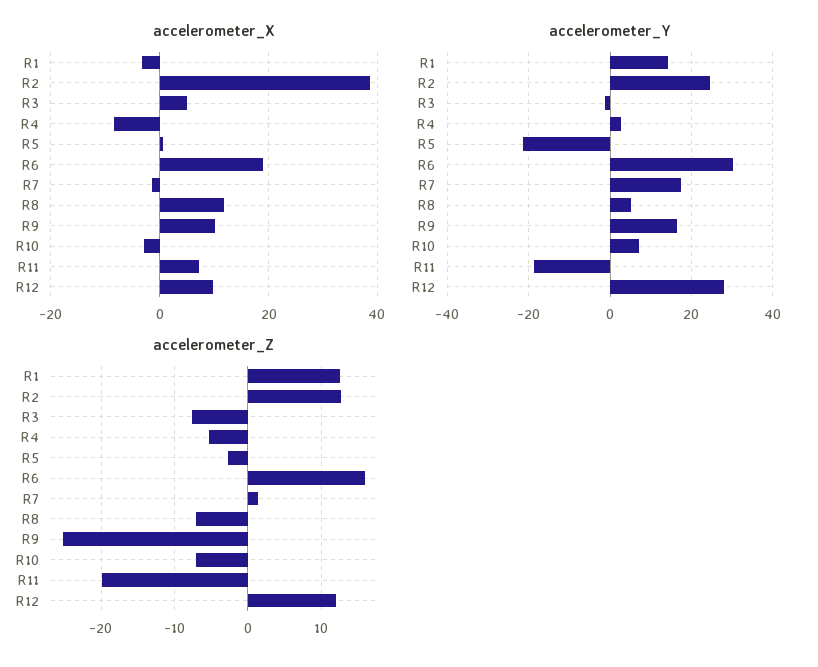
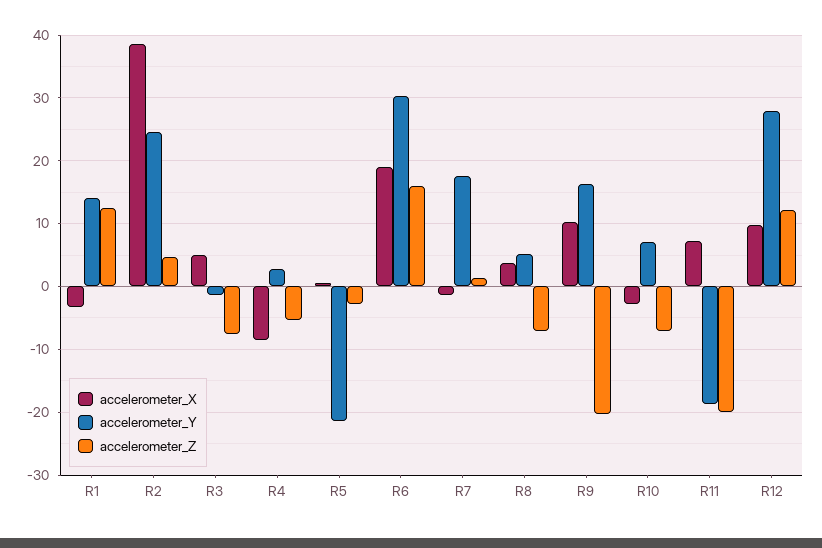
accelerometer_X, R8: 12 -> 4
accelerometer_Z, R2: 13 -> 5
accelerometer_Z, R9: -25 -> -20

